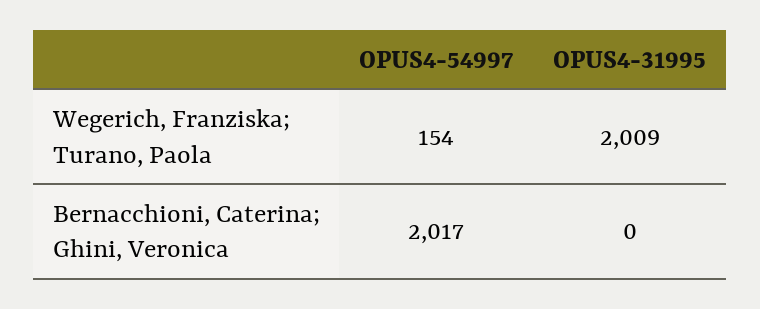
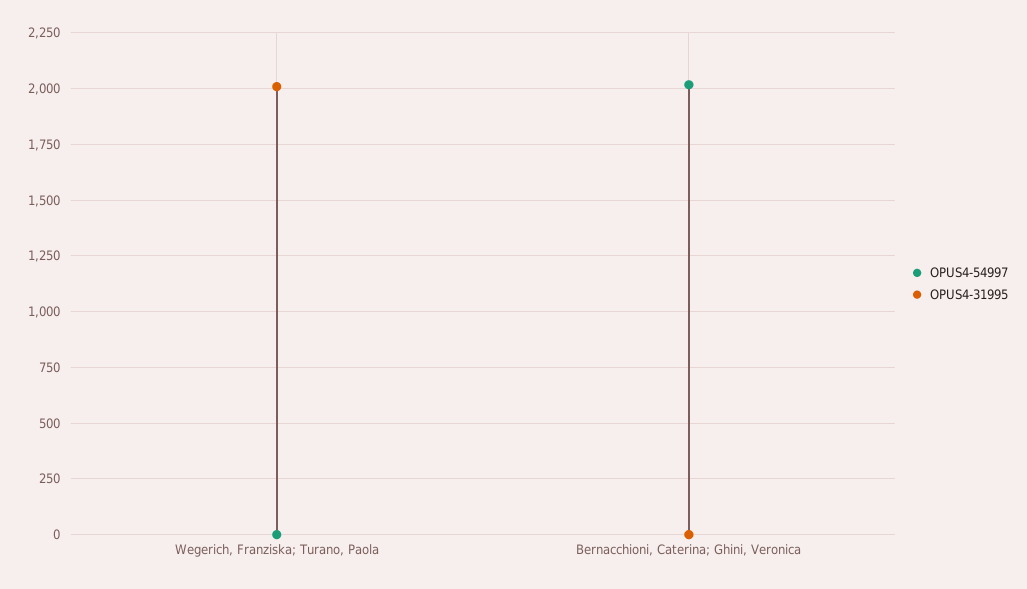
OPUS4-54997, Wegerich, Franziska; Turano, Paola: 154 -> 0

